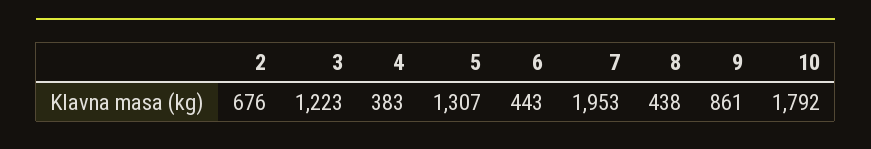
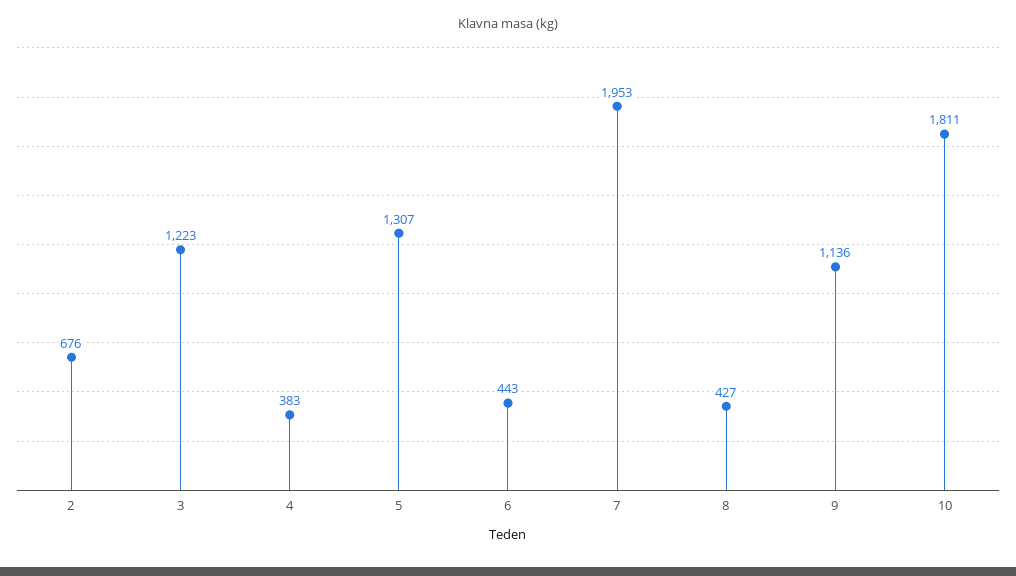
8: 438 -> 427
9: 861 -> 1136
10: 1792 -> 1811

